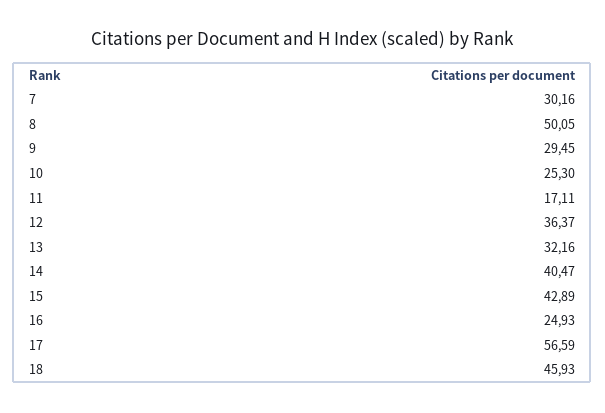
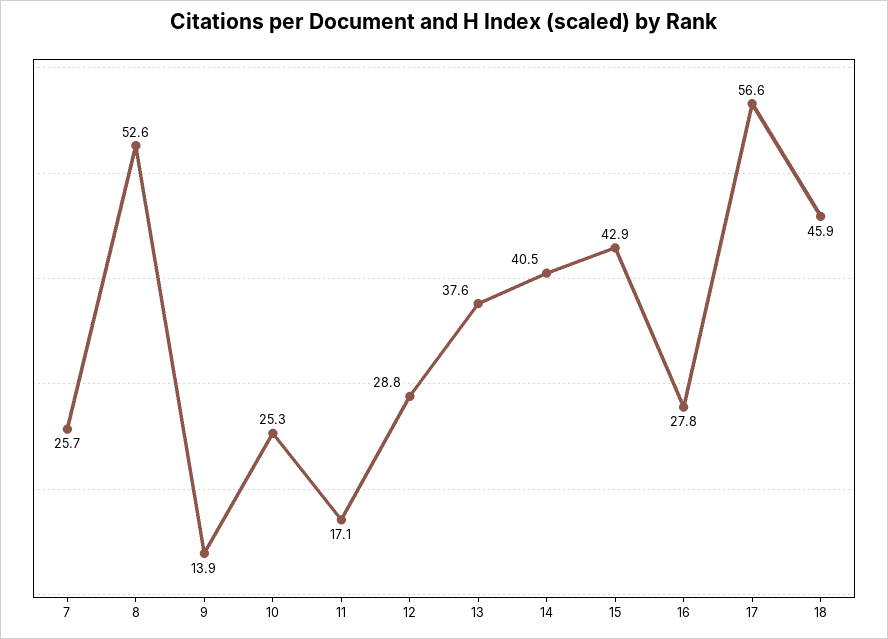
7: 30.16 -> 25.7
8: 50.05 -> 52.6
9: 29.45 -> 13.9
12: 36.37 -> 28.8
13: 32.16 -> 37.6
16: 24.93 -> 27.8

